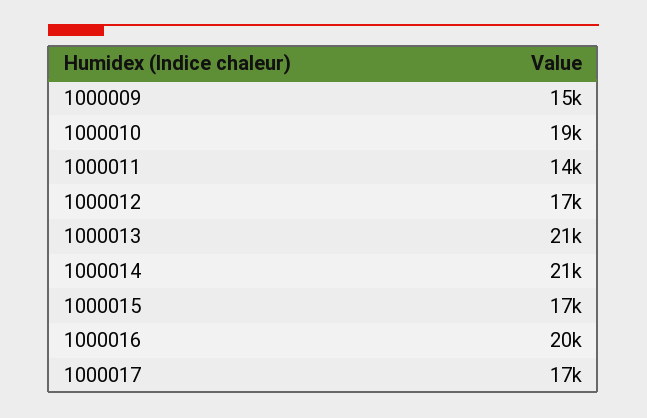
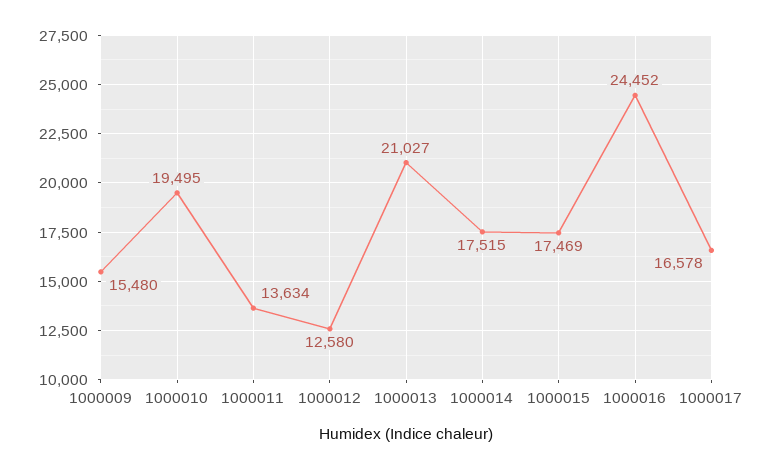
1000012: 17000 -> 12580
1000014: 21000 -> 17515
1000016: 20000 -> 24452

